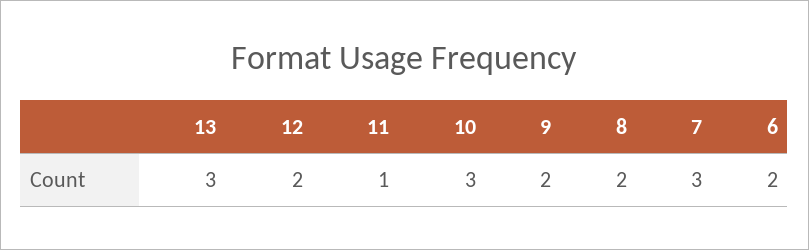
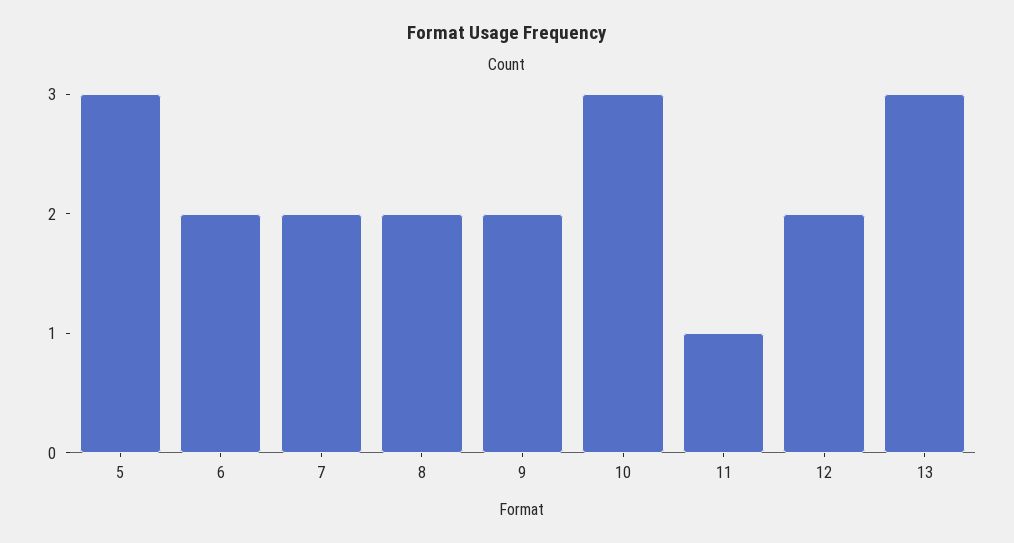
7: 3 -> 2
5: none -> 3

